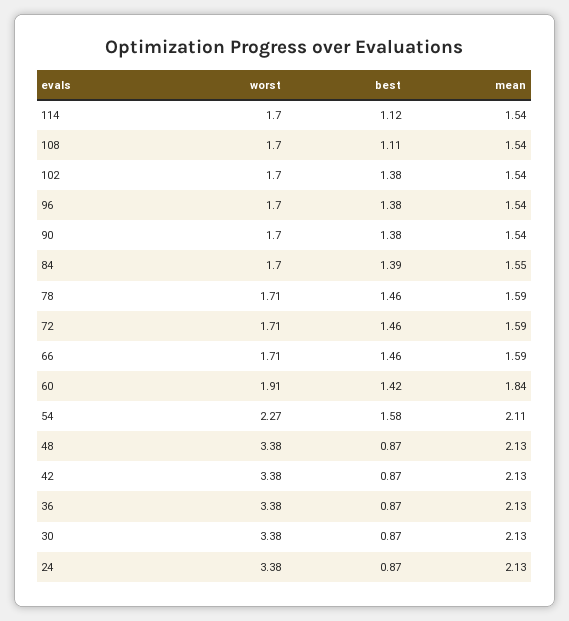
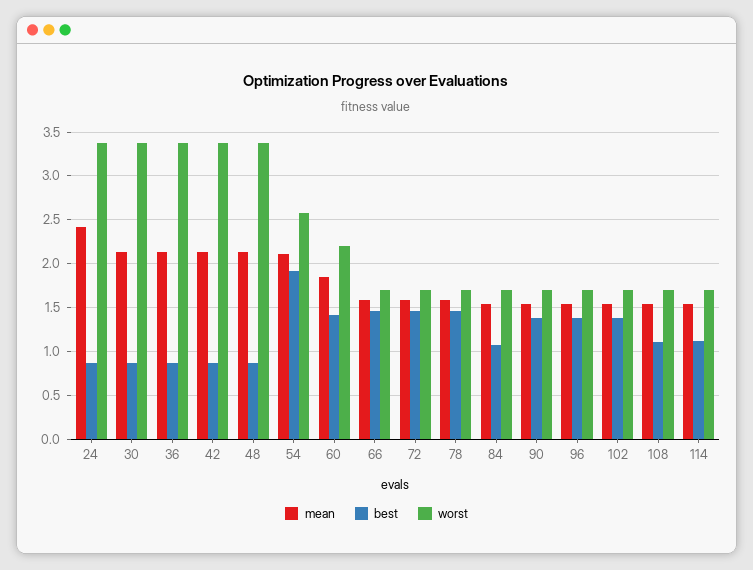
best, 84: 1.39 -> 1.1
worst, 60: 1.91 -> 2.2
worst, 54: 2.27 -> 2.6
best, 54: 1.58 -> 1.9
mean, 24: 2.13 -> 2.4

